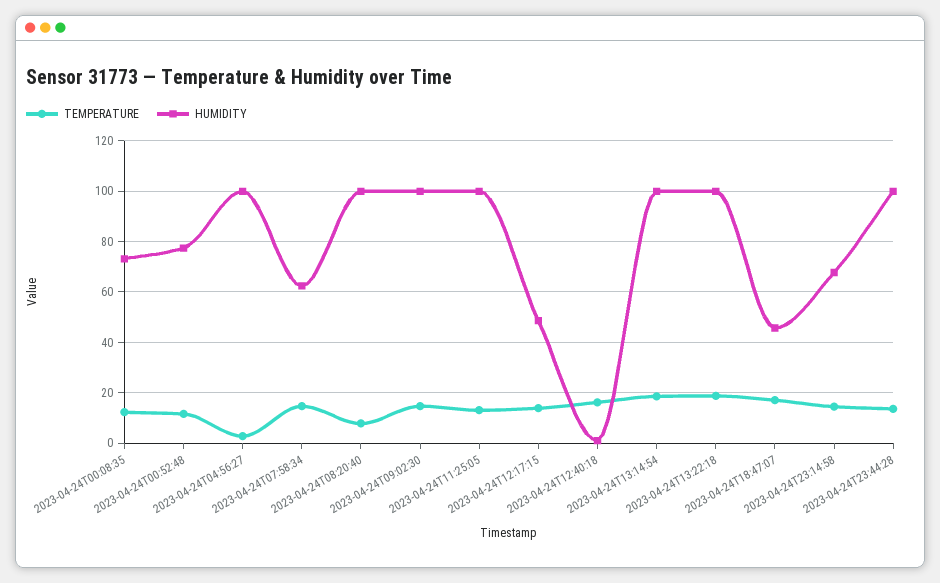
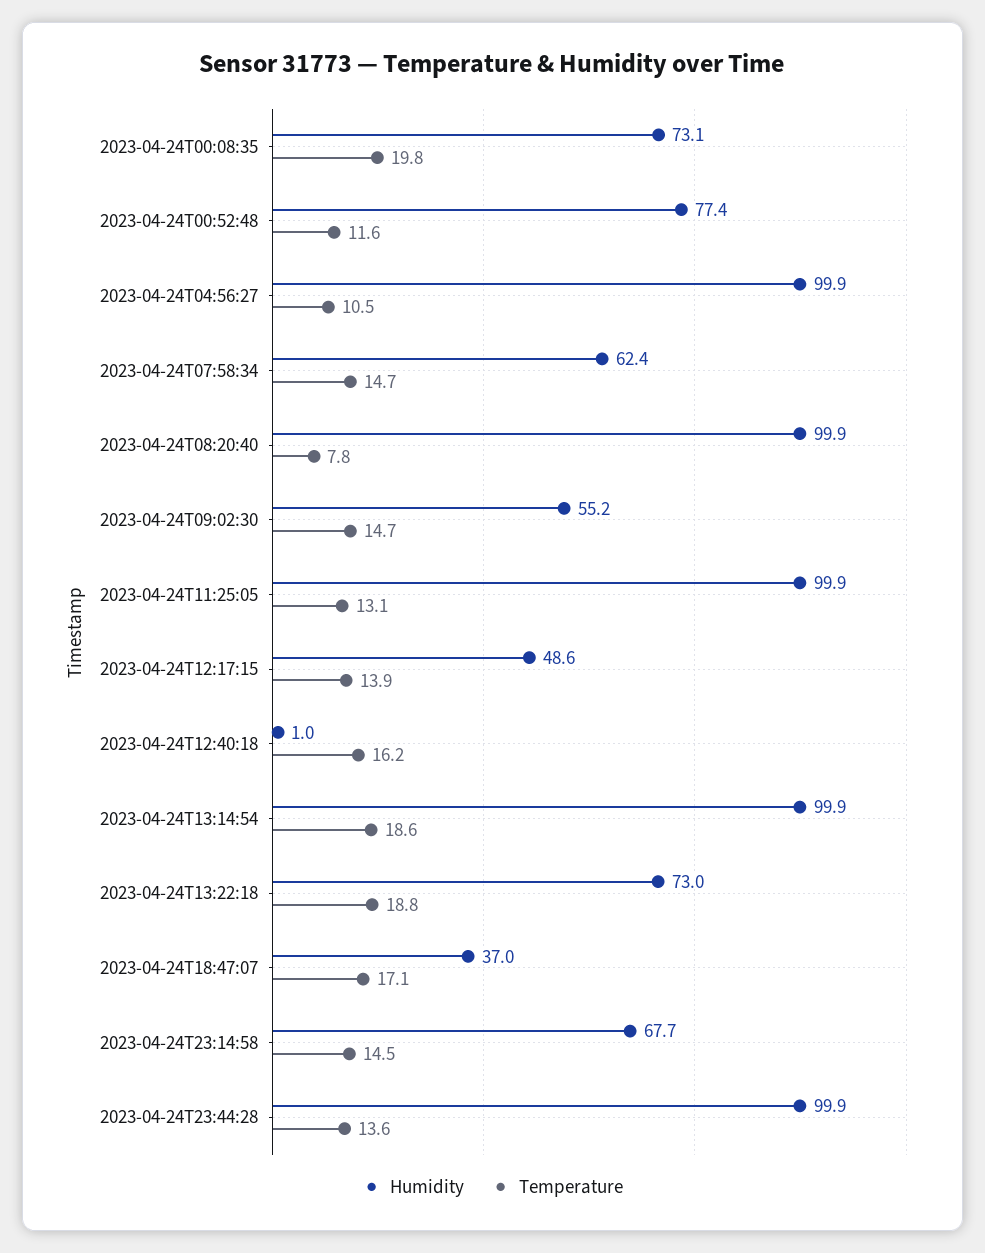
TEMPERATURE, 2023-04-24T00:08:35: 12.5 -> 19.8
TEMPERATURE, 2023-04-24T04:56:27: 2.5 -> 10.5
HUMIDITY, 2023-04-24T09:02:30: 100 -> 55.2
HUMIDITY, 2023-04-24T13:22:18: 100 -> 73
HUMIDITY, 2023-04-24T18:47:07: 45 -> 37

